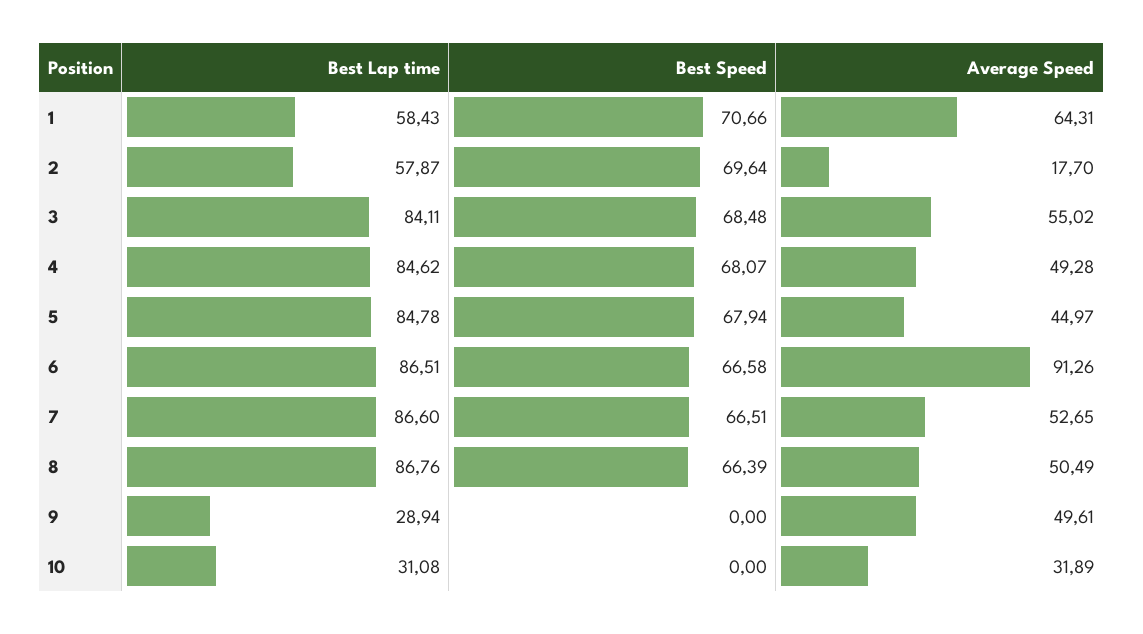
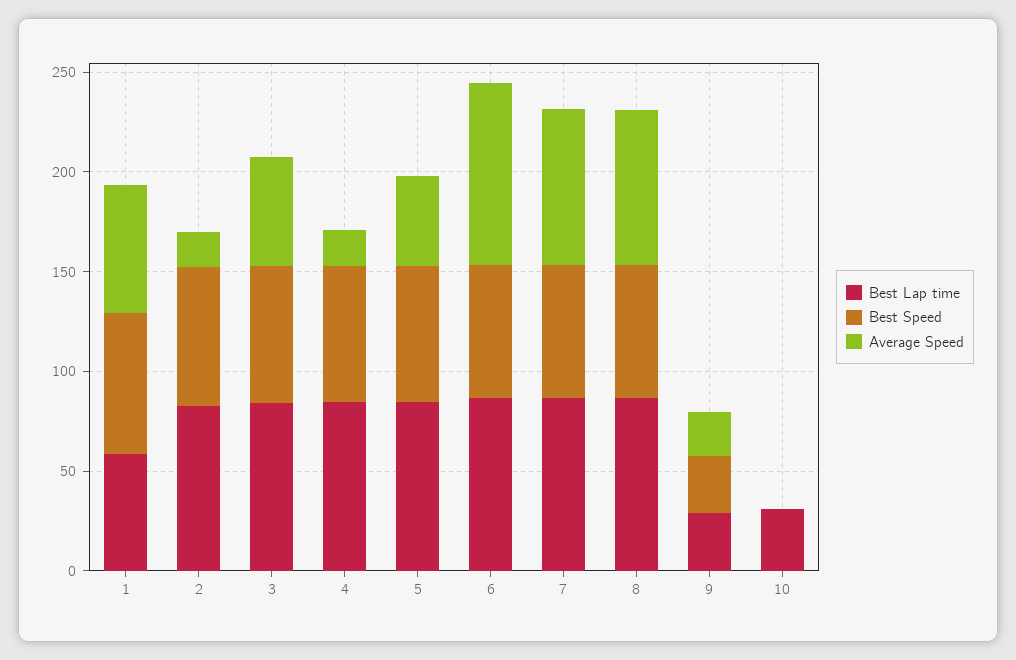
Best Lap time, 2: 57.87 -> 80
Average Speed, 4: 49.28 -> 20
Average Speed, 7: 52.65 -> 80
Average Speed, 8: 50.49 -> 80
Best Speed, 9: 0 -> 30
Average Speed, 9: 49.61 -> 20
Average Speed, 10: 31.89 -> 0

